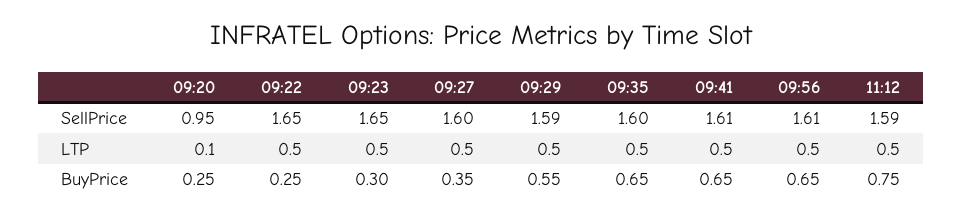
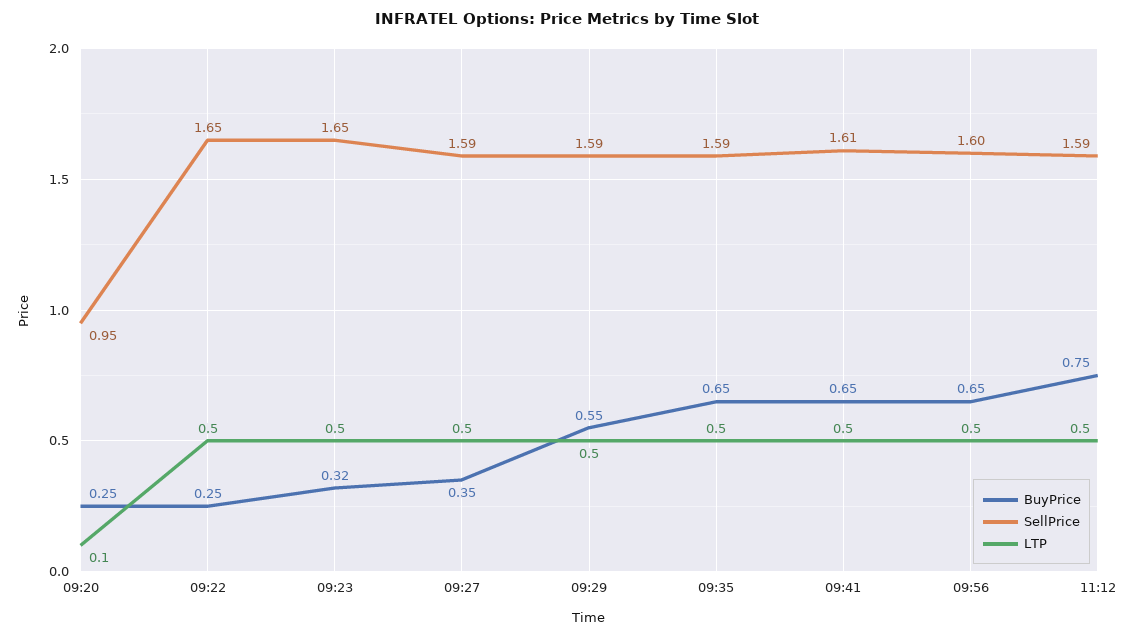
SellPrice, 09:27: 1.6 -> 1.59
SellPrice, 09:35: 1.6 -> 1.59
SellPrice, 09:56: 1.61 -> 1.6
BuyPrice, 09:23: 0.3 -> 0.32

